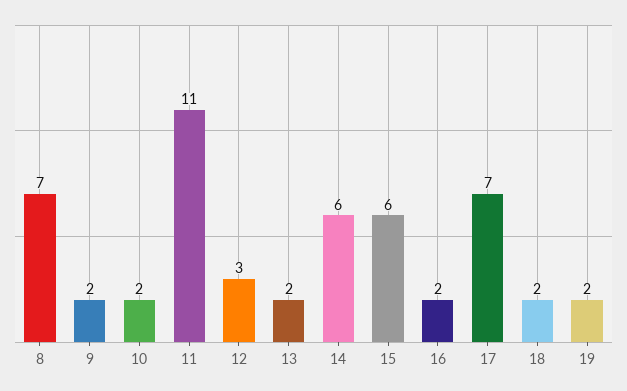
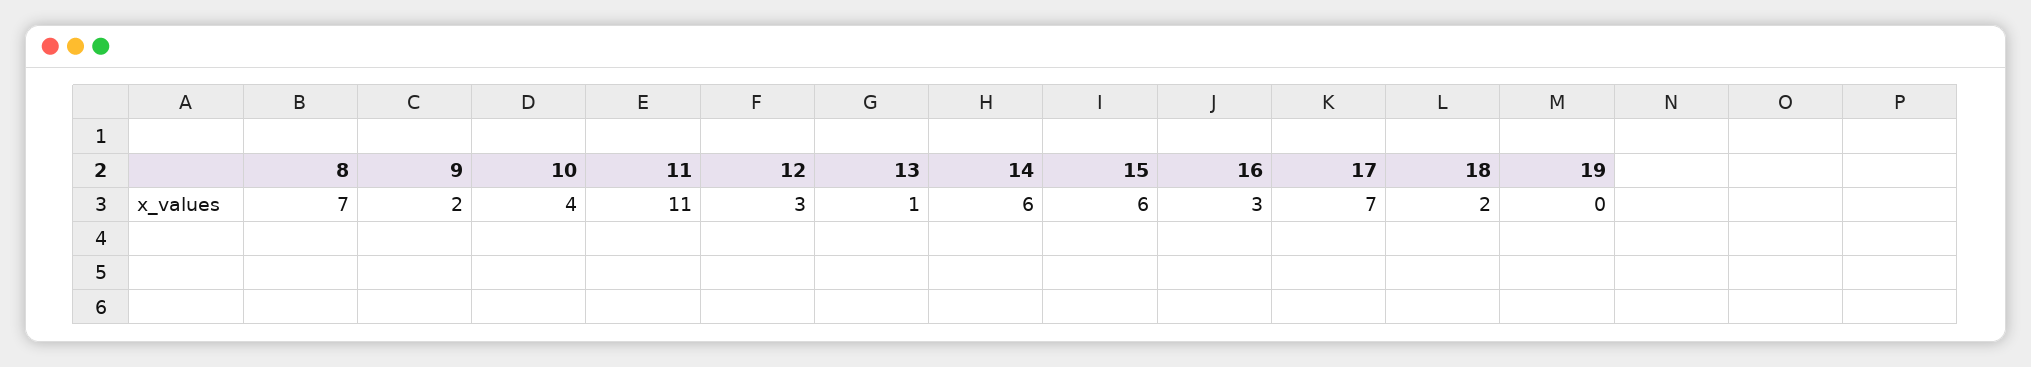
10: 2 -> 4
13: 2 -> 1
16: 2 -> 3
19: 2 -> 0

